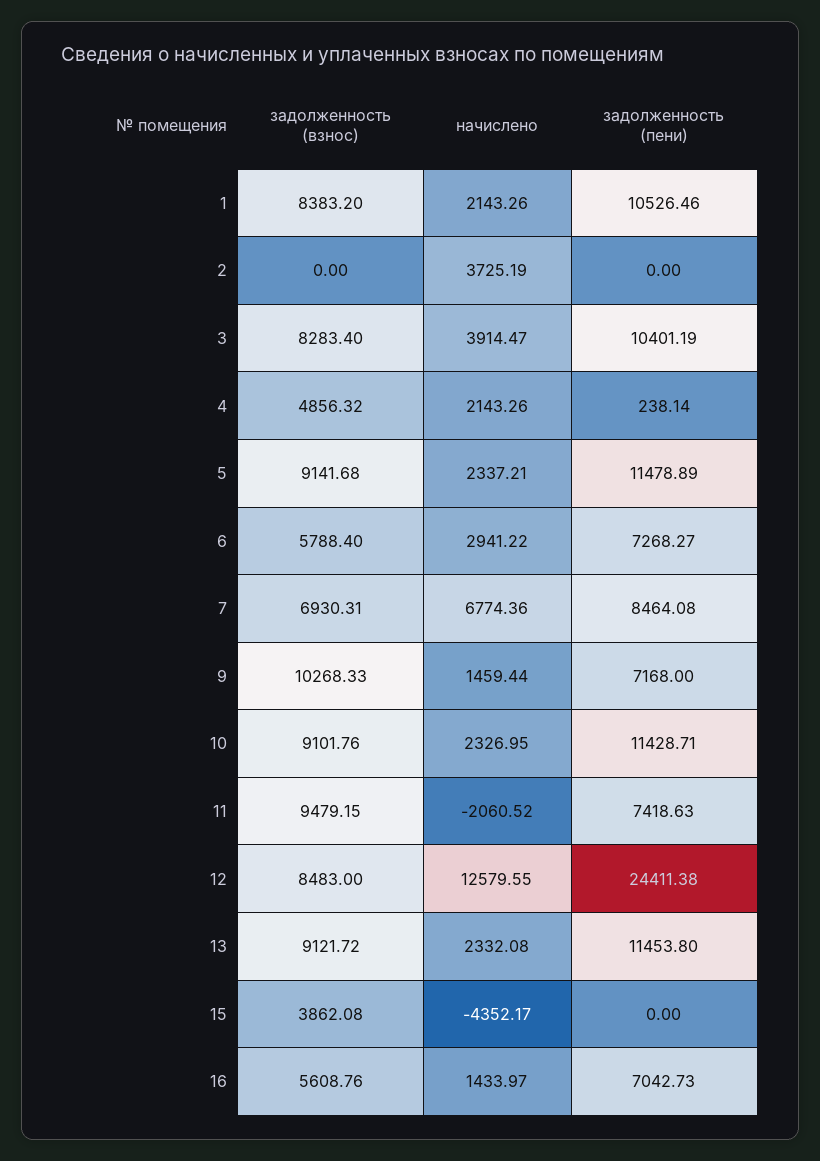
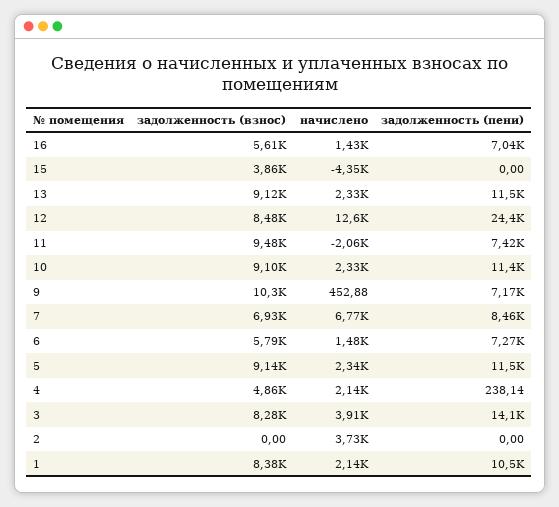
задолженность (пени), 3: 10401.19 -> 14100
начислено, 6: 2941.22 -> 1480
начислено, 9: 1459.44 -> 452.88

